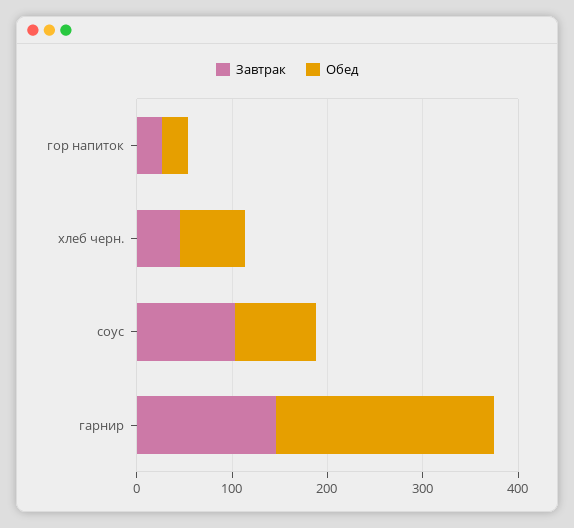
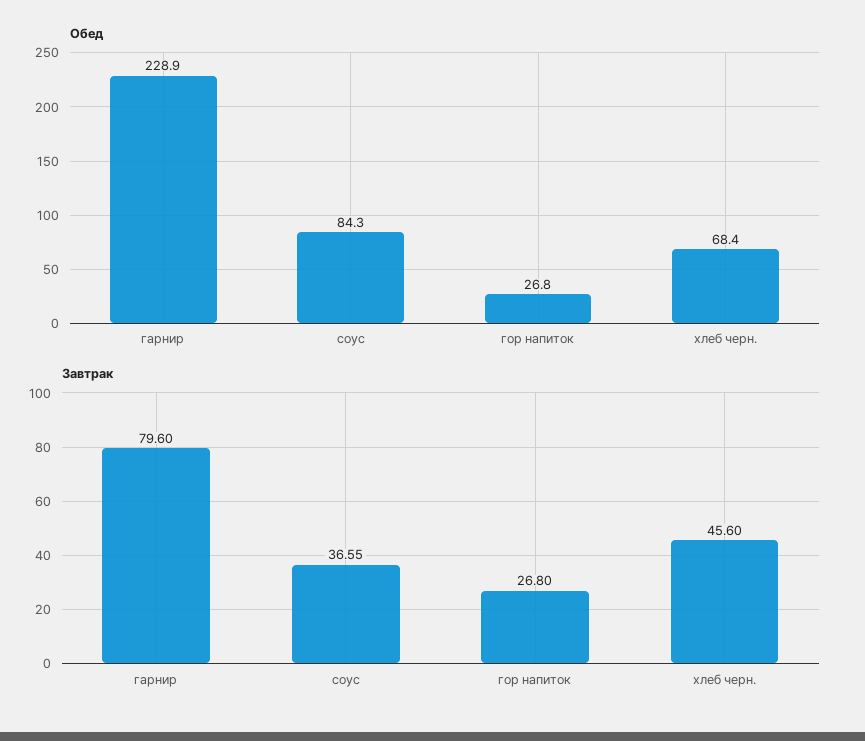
Завтрак, соус: 100 -> 36.55
Завтрак, гарнир: 140 -> 79.6

